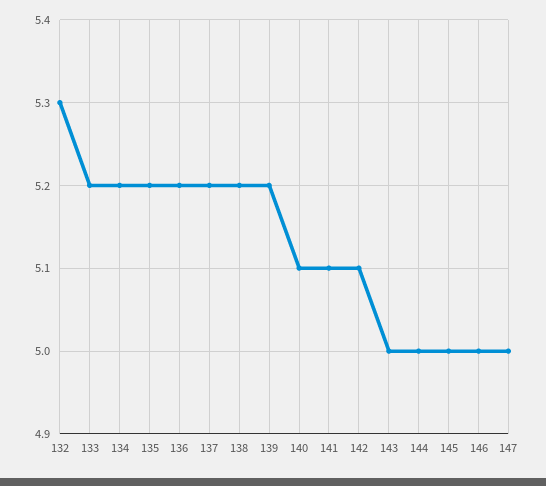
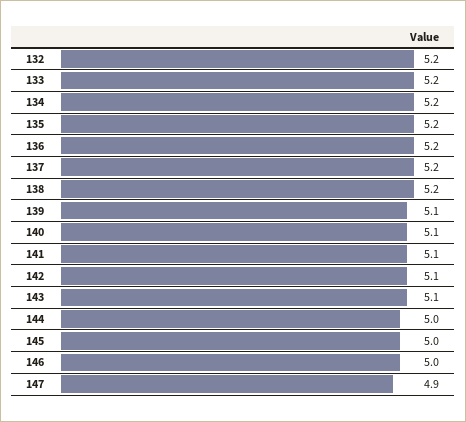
132: 5.3 -> 5.2
139: 5.2 -> 5.1
143: 5 -> 5.1
147: 5 -> 4.9

